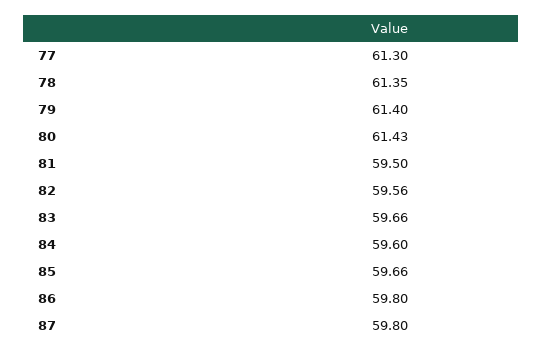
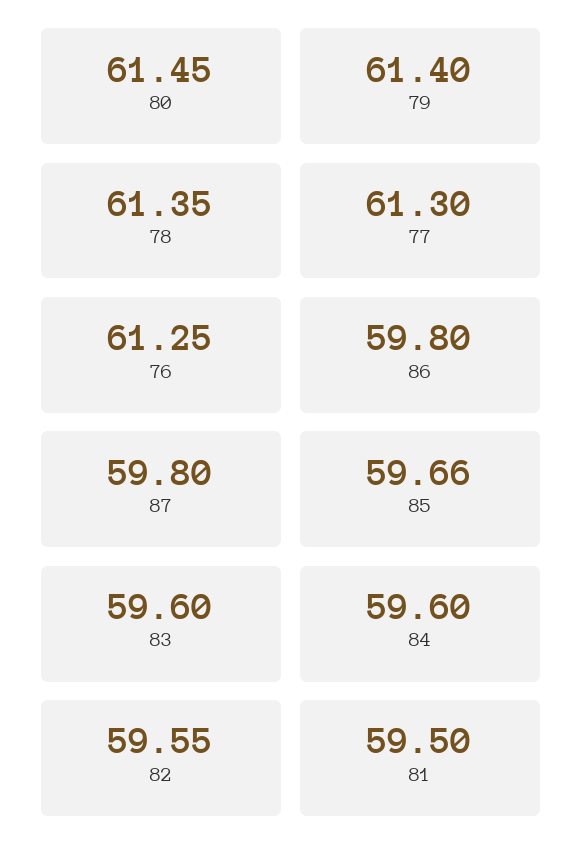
80: 61.43 -> 61.45
82: 59.56 -> 59.55
83: 59.66 -> 59.6
76: none -> 61.25

